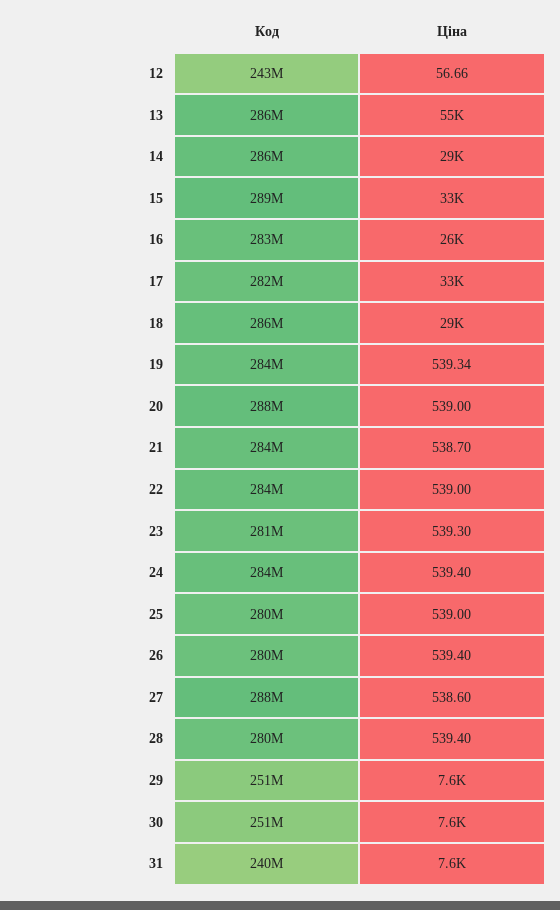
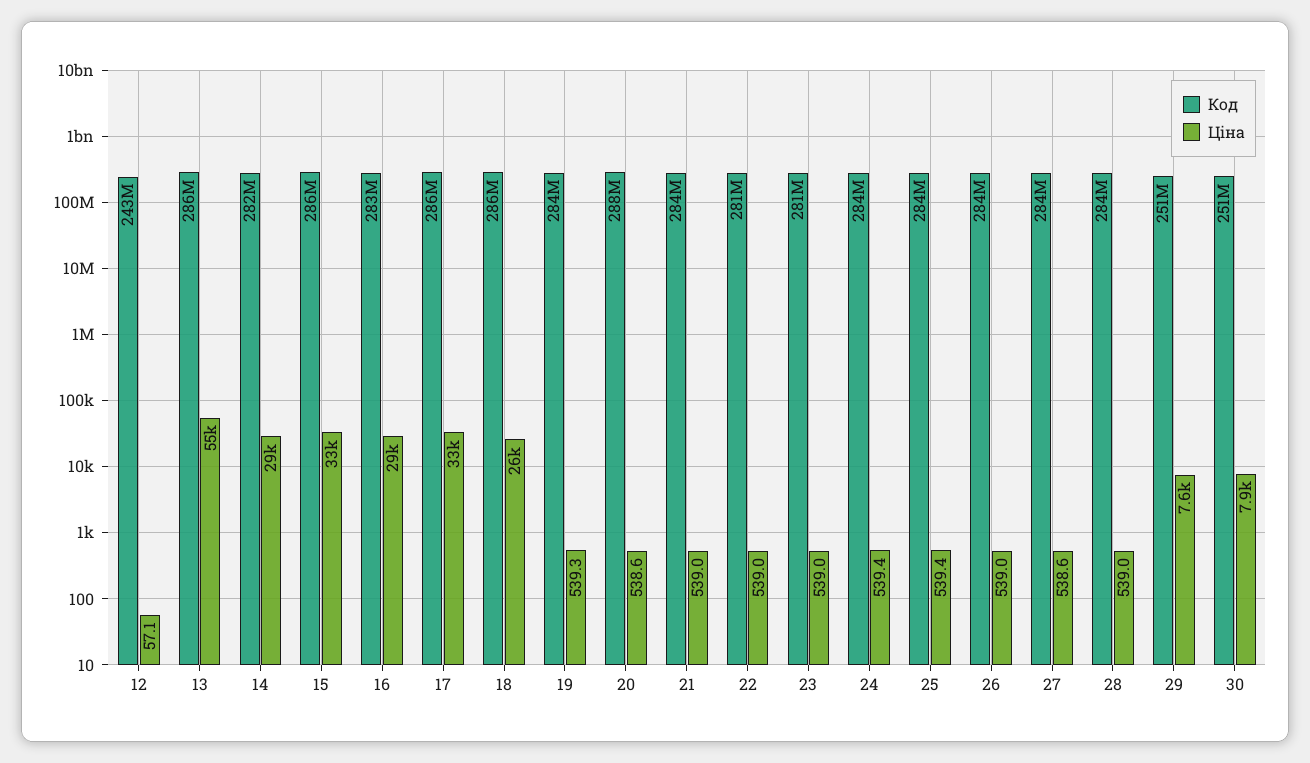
Ціна, 12: 56.66 -> 57.1
Код, 14: 286000000 -> 282000000
Код, 15: 289000000 -> 286000000
Ціна, 16: 26000 -> 29000
Код, 17: 282000000 -> 286000000
Ціна, 18: 29000 -> 26000
Ціна, 20: 539 -> 538.6
Ціна, 21: 538.7 -> 539
Код, 22: 284000000 -> 281000000
Ціна, 23: 539.3 -> 539
Код, 25: 280000000 -> 284000000
Ціна, 25: 539 -> 539.4
Код, 26: 280000000 -> 284000000
Ціна, 26: 539.4 -> 539
Код, 27: 288000000 -> 284000000
Код, 28: 280000000 -> 284000000
Ціна, 28: 539.4 -> 539
Ціна, 30: 7600 -> 7900
Код, 31: 240000000 -> none
Ціна, 31: 7600 -> none

